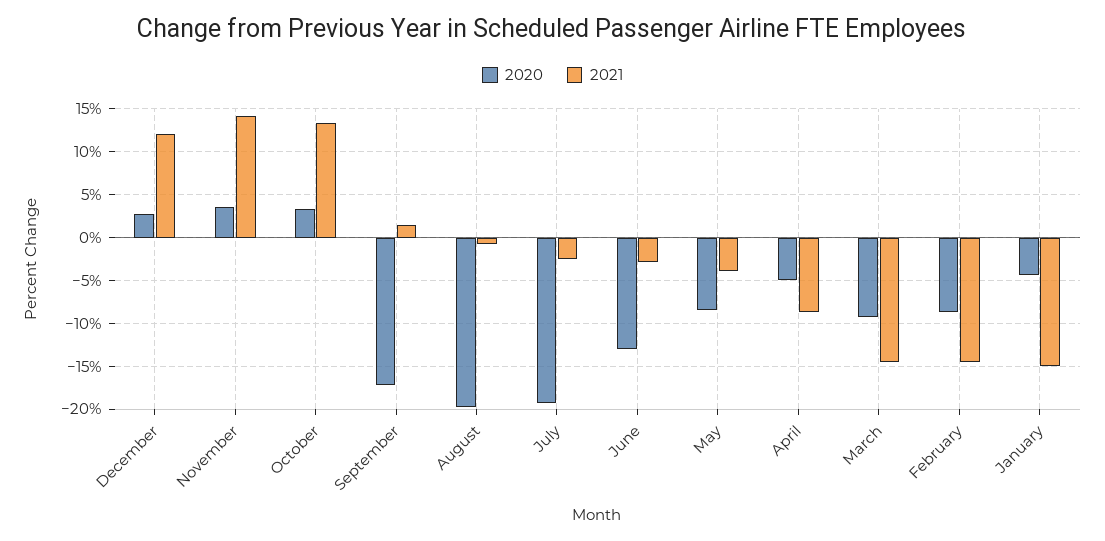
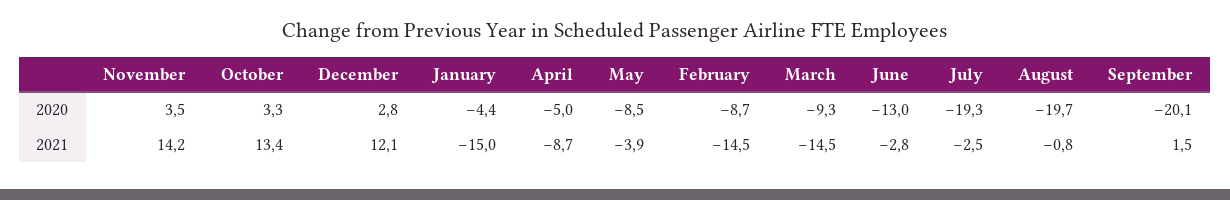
2020, September: -17 -> -20.1

